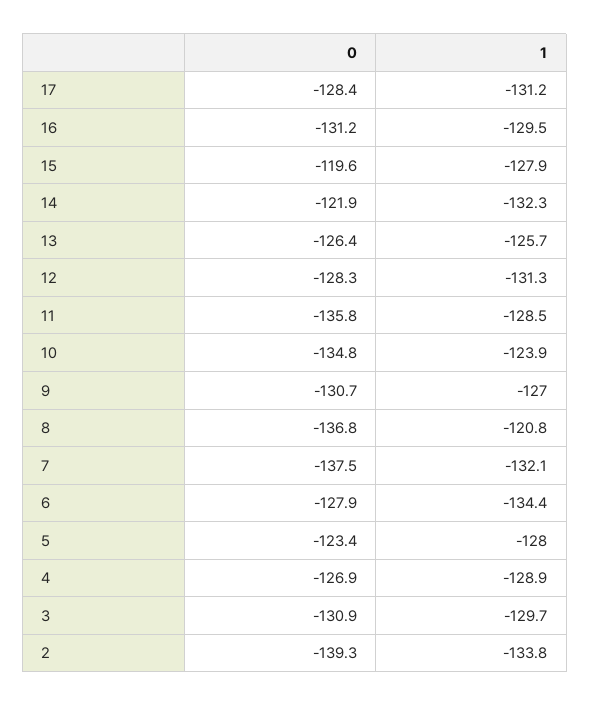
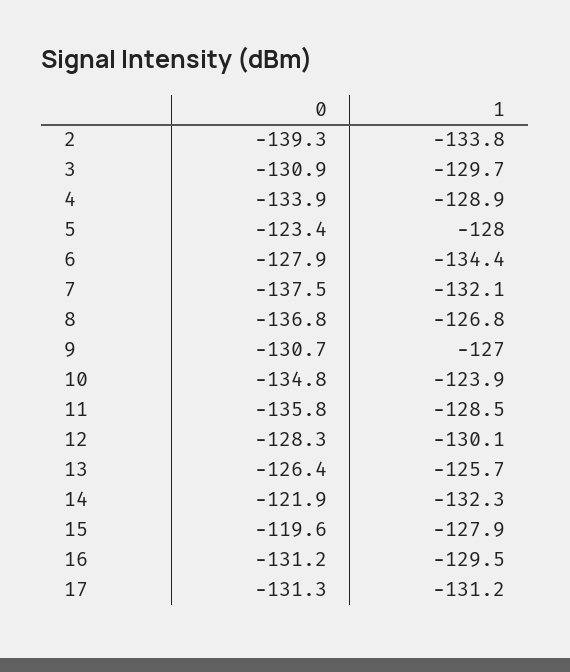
0, 17: -128.4 -> -131.3
1, 12: -131.3 -> -130.1
1, 8: -120.8 -> -126.8
0, 4: -126.9 -> -133.9

